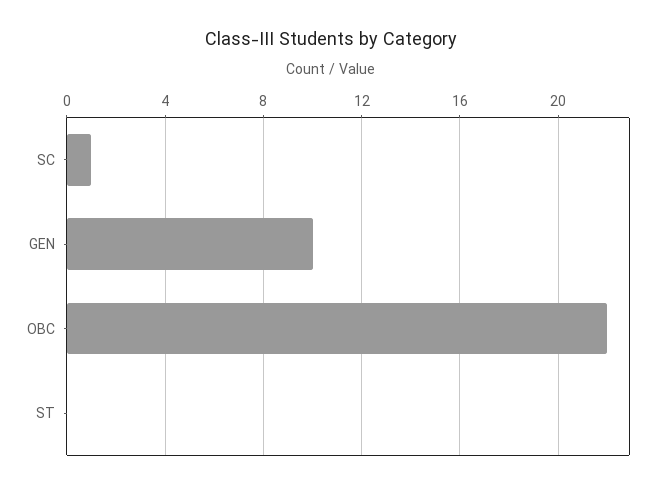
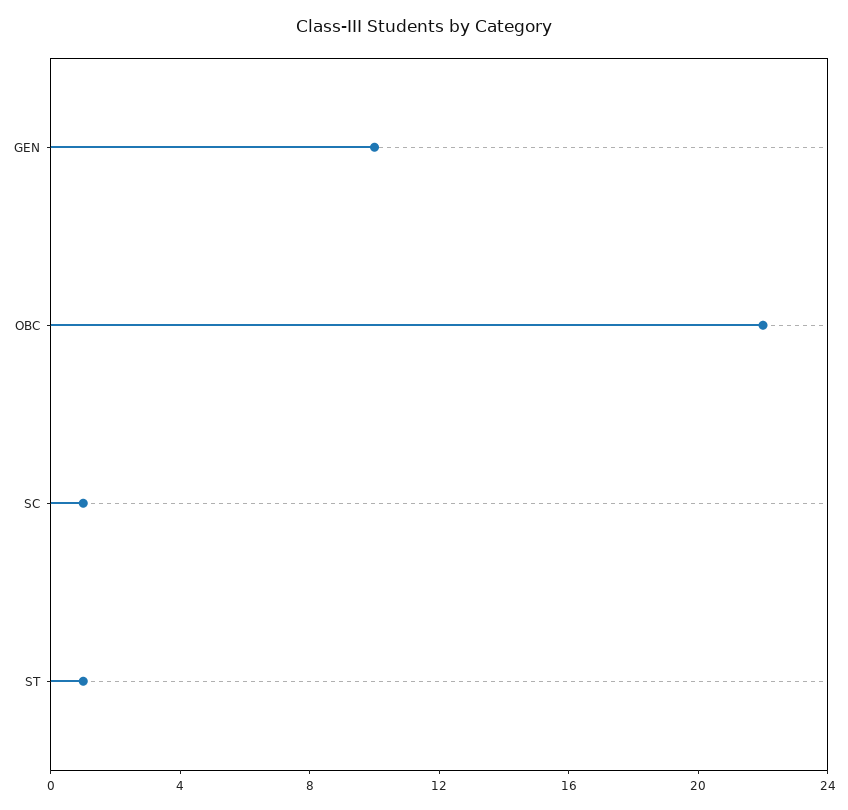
ST: 0 -> 1

